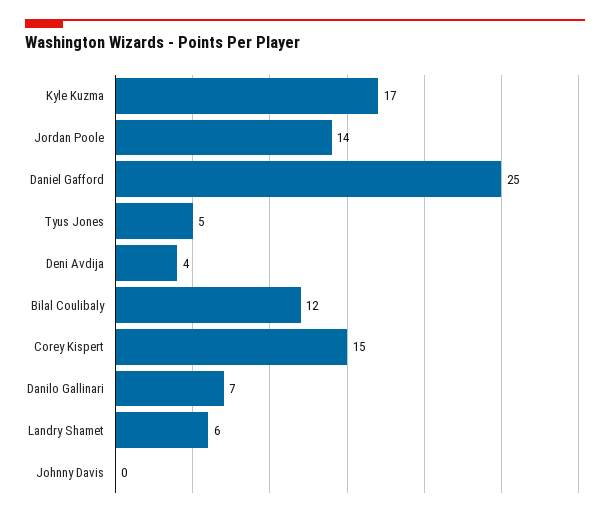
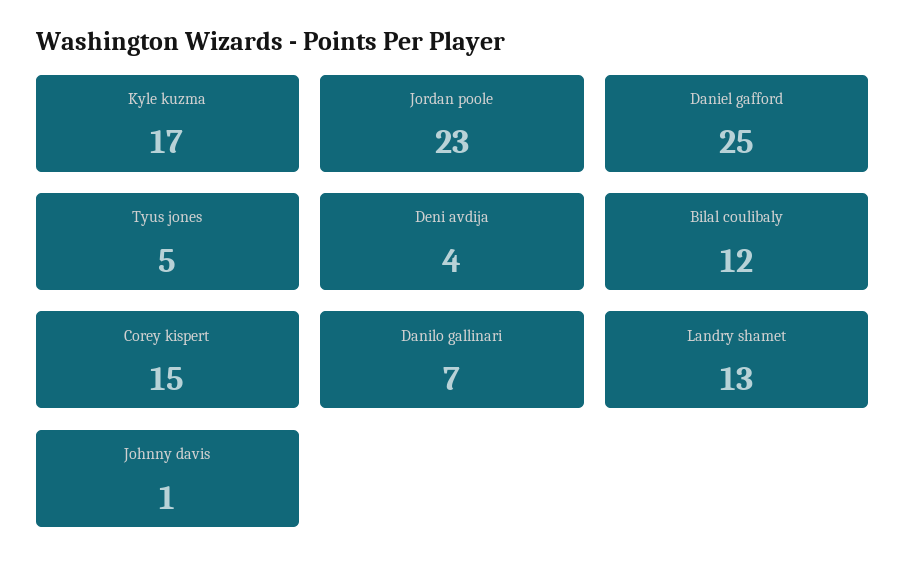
Jordan Poole: 14 -> 23
Landry Shamet: 6 -> 13
Johnny Davis: 0 -> 1

